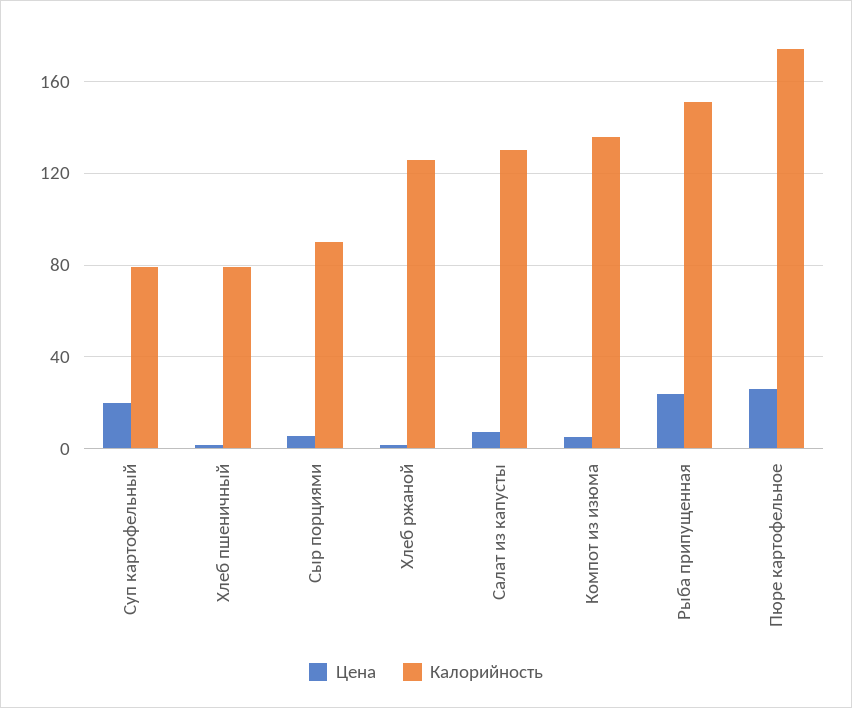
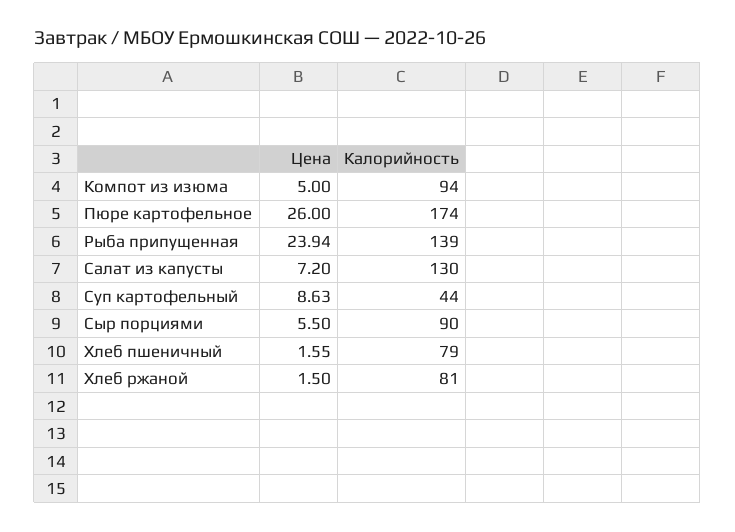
Цена, Суп картофельный: 20 -> 8.63
Калорийность, Суп картофельный: 80 -> 44
Калорийность, Хлеб ржаной: 125 -> 81
Калорийность, Компот из изюма: 135 -> 94
Калорийность, Рыба припущенная: 150 -> 139

